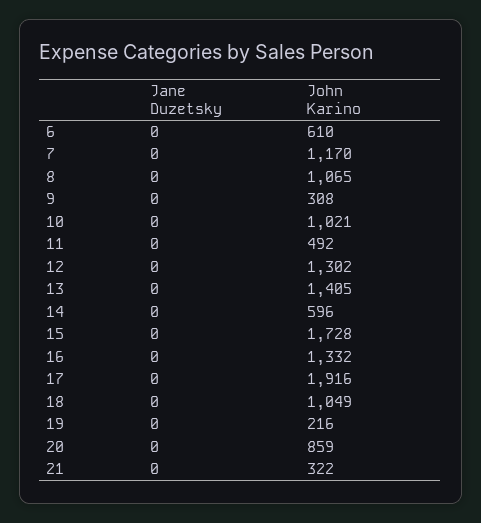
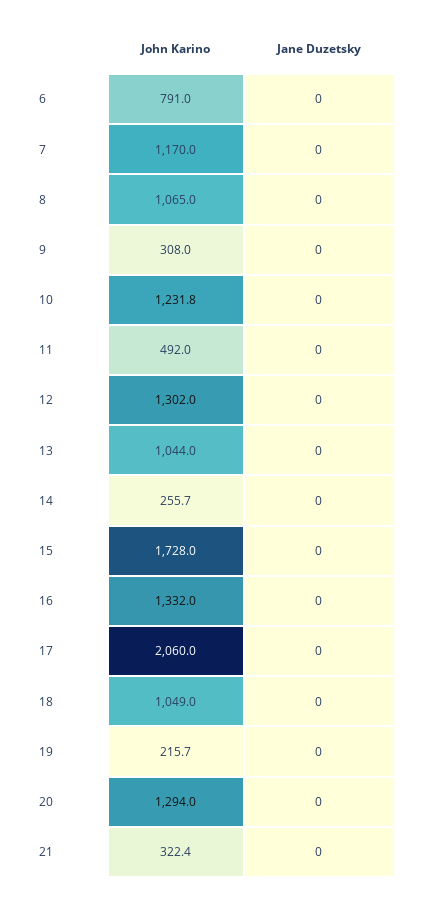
John Karino, 6: 610 -> 791
John Karino, 10: 1021 -> 1231.8
John Karino, 13: 1405 -> 1044
John Karino, 14: 596 -> 255.7
John Karino, 17: 1916 -> 2060
John Karino, 20: 859 -> 1294

